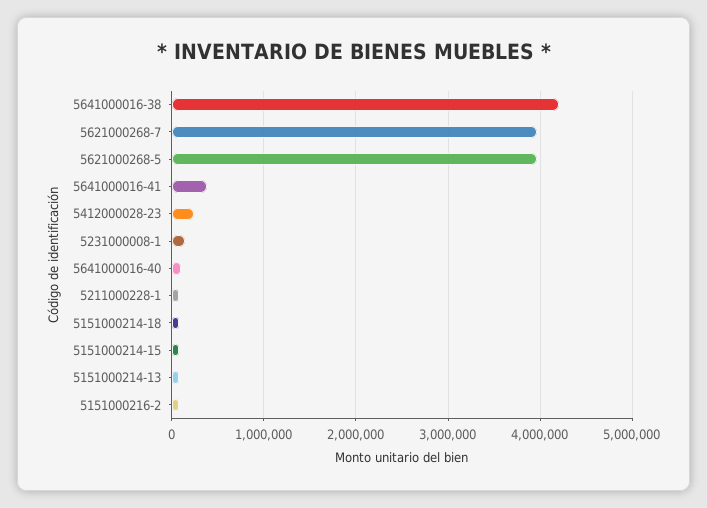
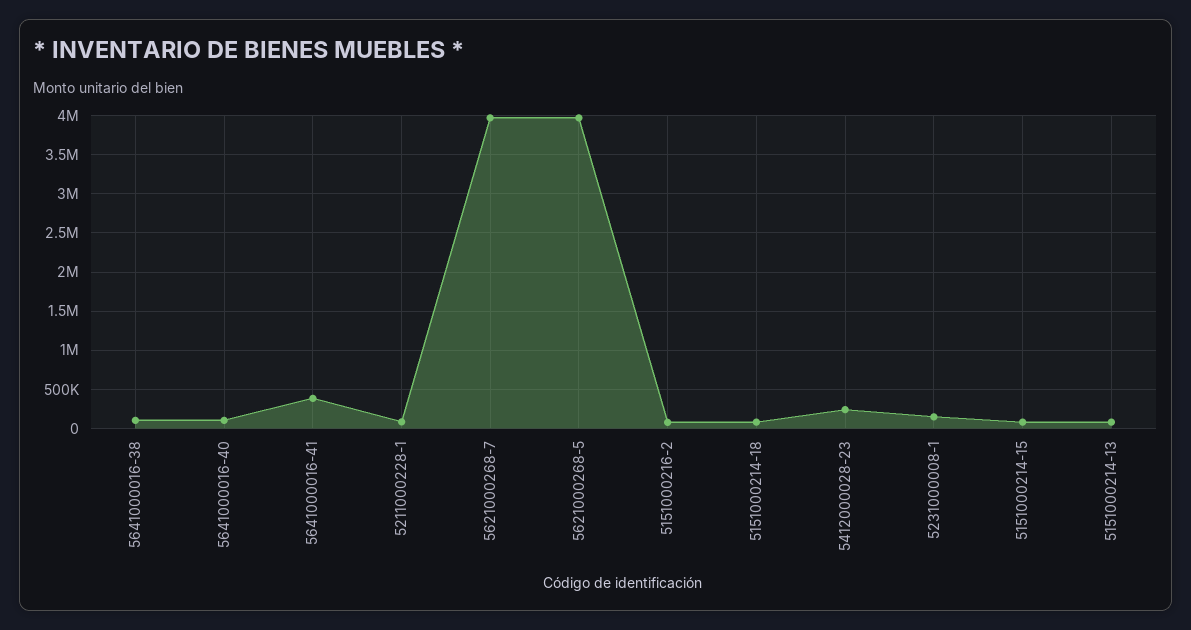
5641000016-38: 4200000 -> 100000

